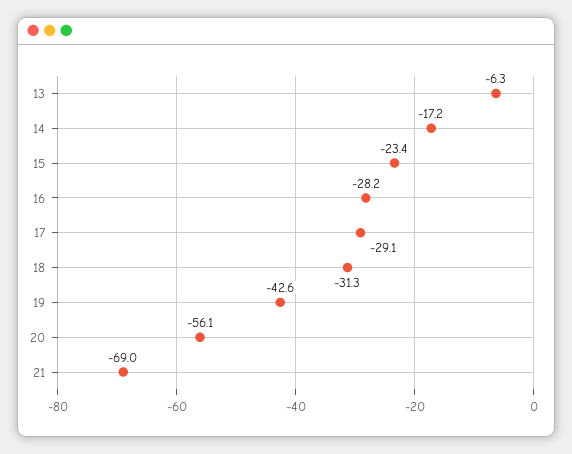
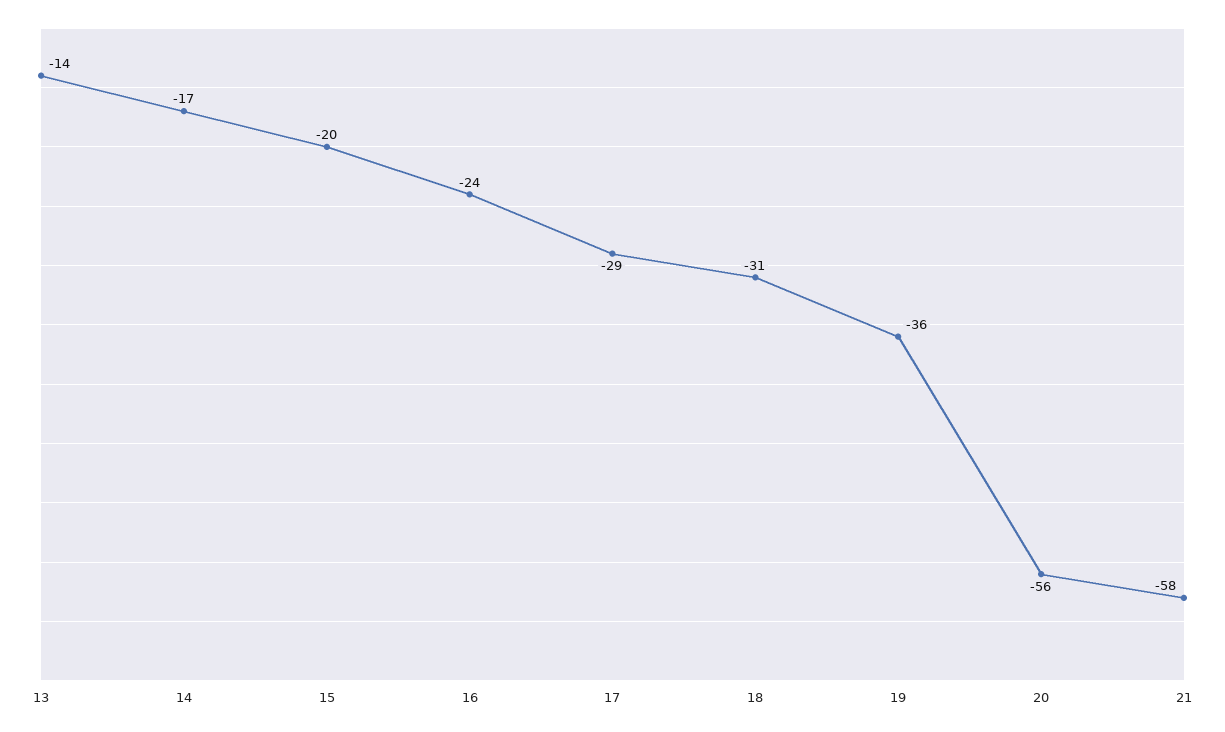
13: -6.3 -> -14
15: -23.4 -> -20
16: -28.2 -> -24
19: -42.6 -> -36
21: -69 -> -58

